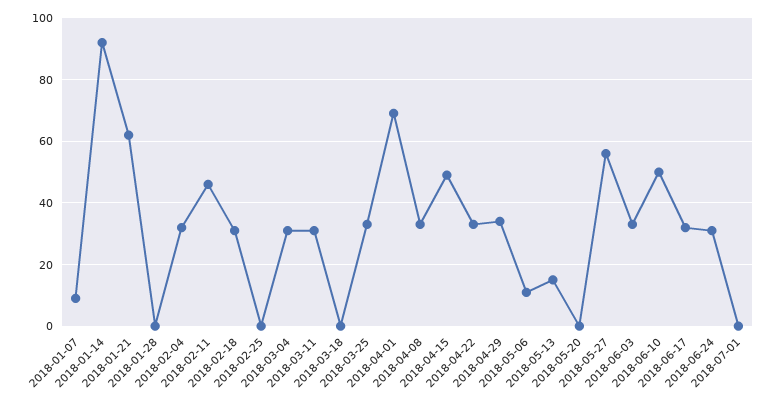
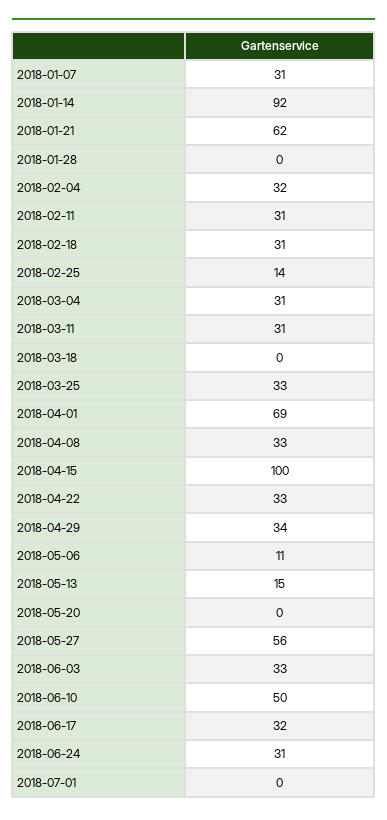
2018-01-07: 10 -> 31
2018-02-11: 45 -> 31
2018-02-25: 0 -> 14
2018-04-15: 50 -> 100

